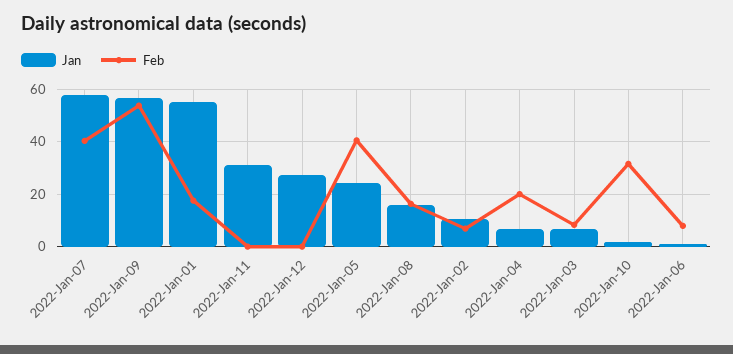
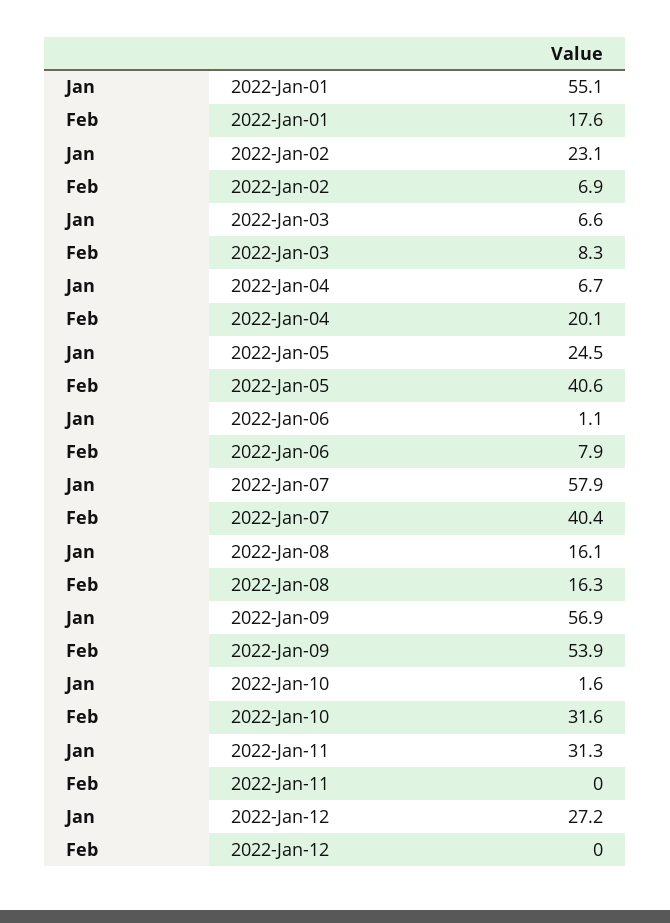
Jan, 2022-Jan-02: 10 -> 23.1

